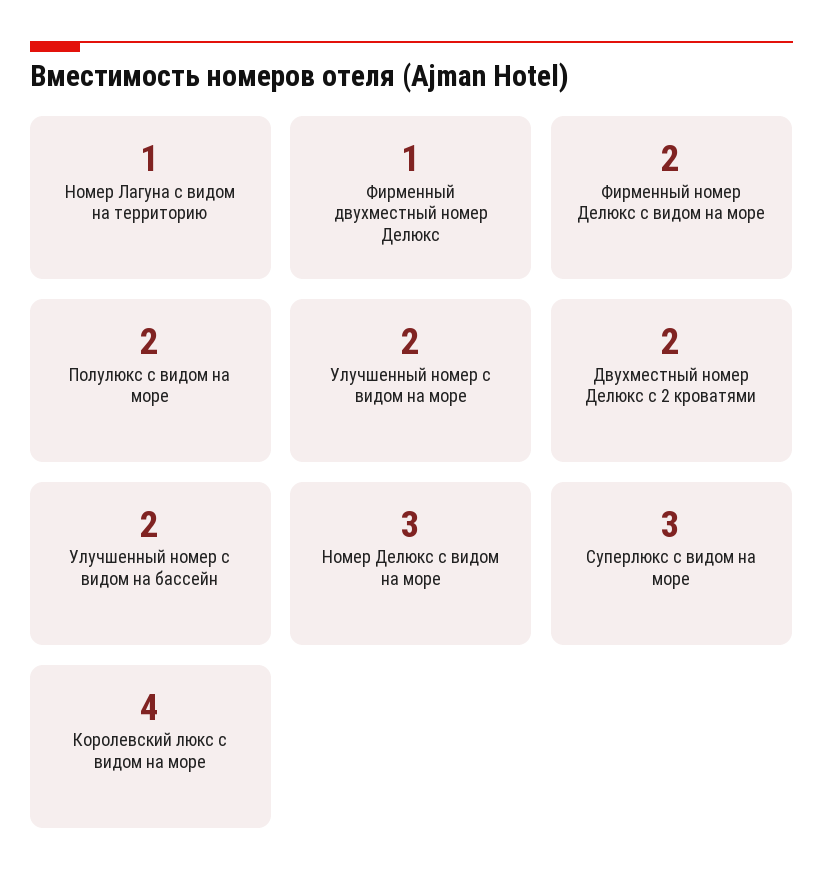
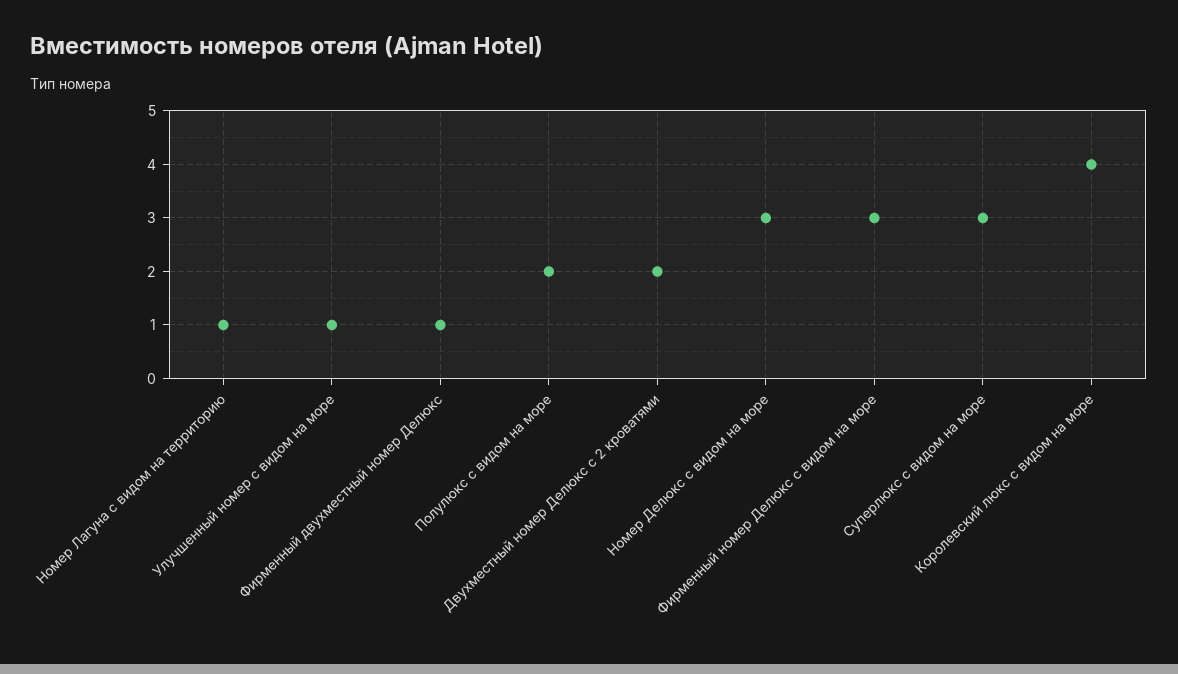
Фирменный номер Делюкс с видом на море: 2 -> 3
Улучшенный номер с видом на море: 2 -> 1
Улучшенный номер с видом на бассейн: 2 -> none

